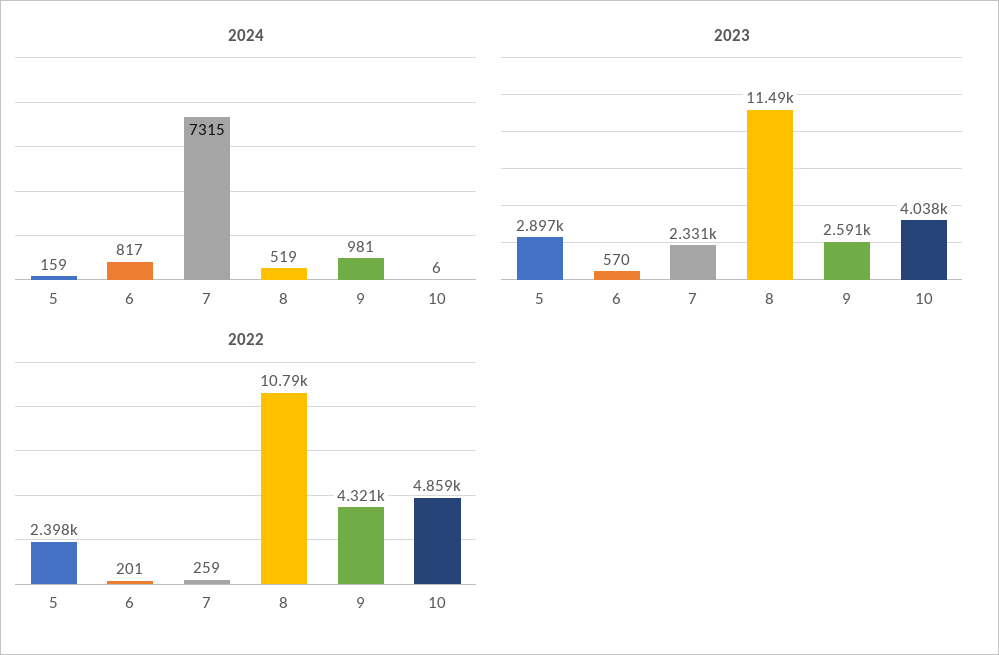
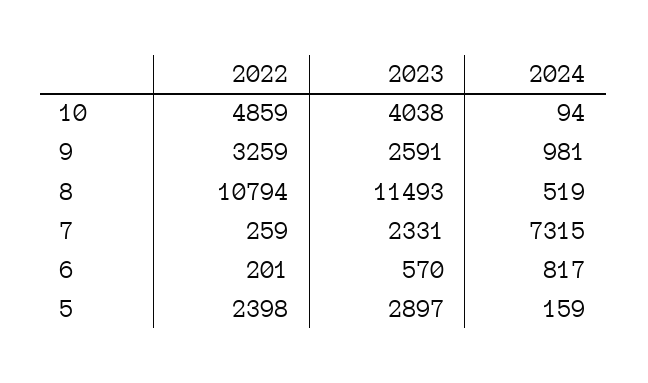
2024, 10: 6 -> 94
2022, 9: 4321 -> 3259

